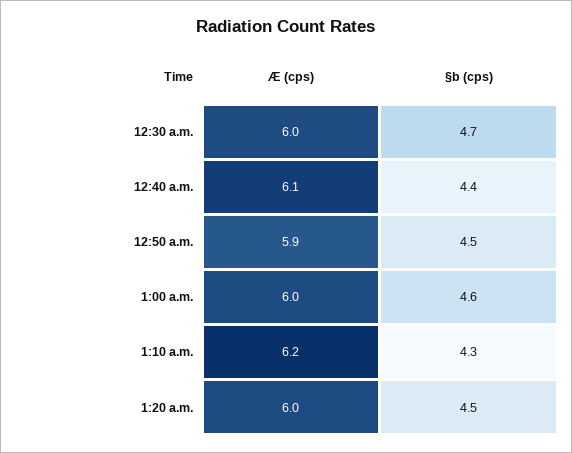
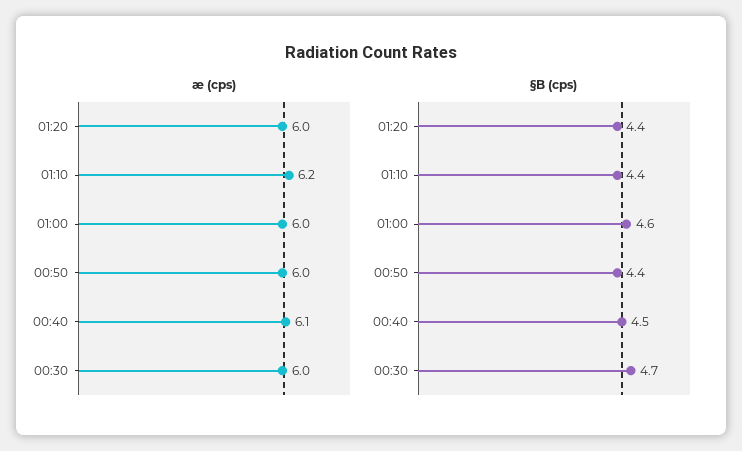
§b (cps), 12:40 a.m.: 4.4 -> 4.5
Æ (cps), 12:50 a.m.: 5.9 -> 6
§b (cps), 12:50 a.m.: 4.5 -> 4.4
§b (cps), 1:10 a.m.: 4.3 -> 4.4
§b (cps), 1:20 a.m.: 4.5 -> 4.4

